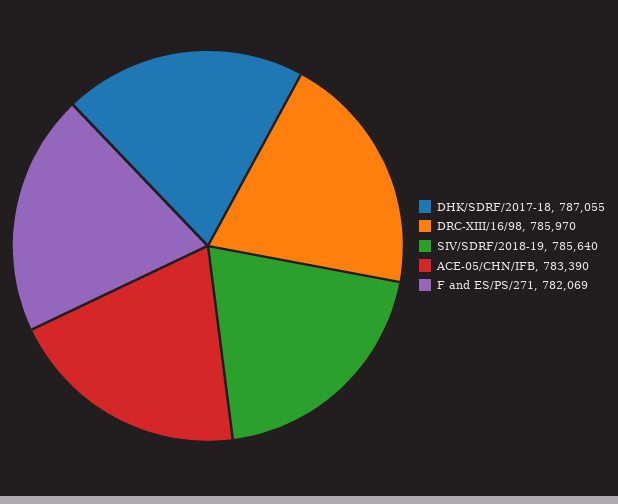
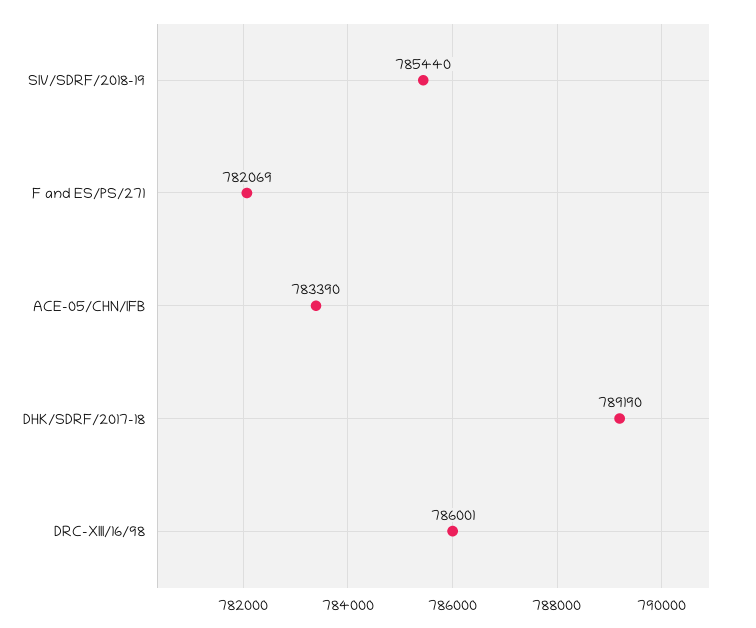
DHK/SDRF/2017-18: 787055 -> 789190
DRC-XIII/16/98: 785970 -> 786001
SIV/SDRF/2018-19: 785640 -> 785440

